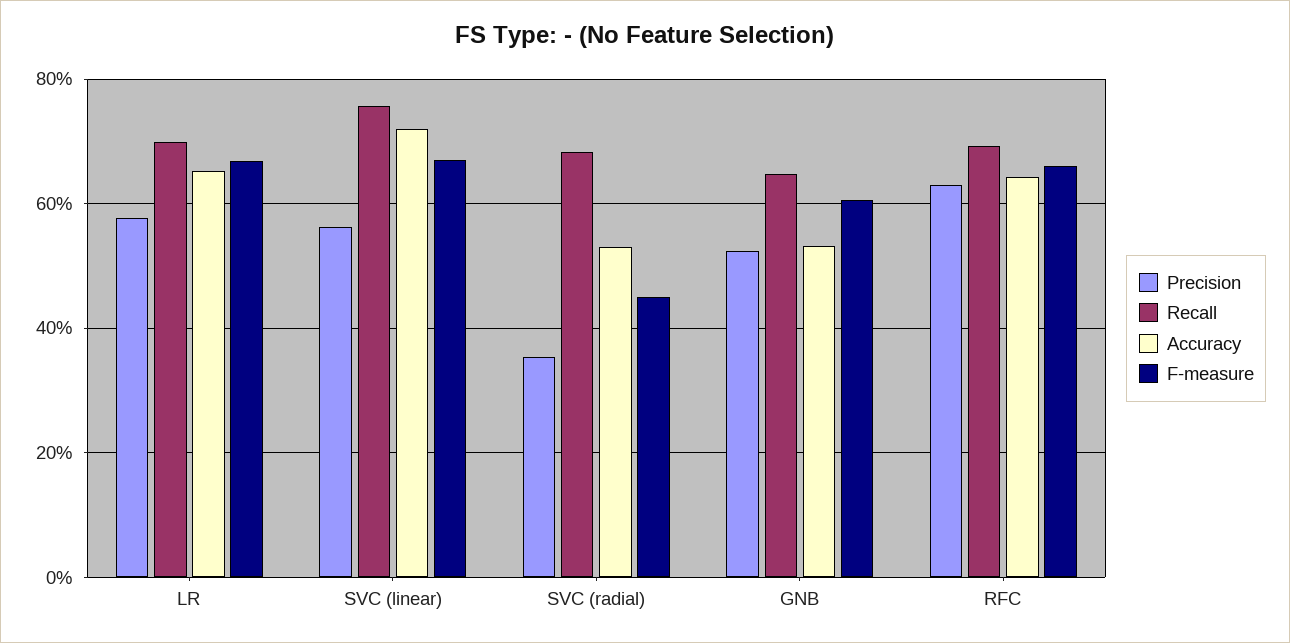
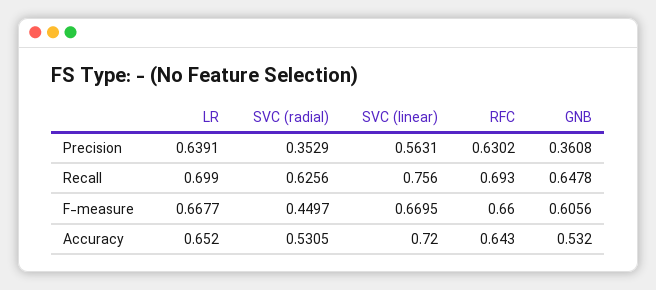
Precision, LR: 0.58 -> 0.6391
Recall, SVC (radial): 0.68 -> 0.6256
Precision, GNB: 0.52 -> 0.3608

